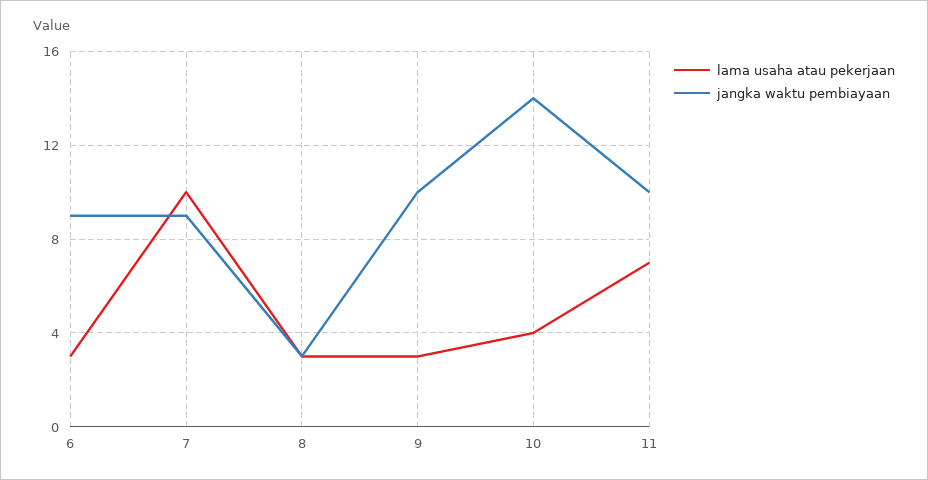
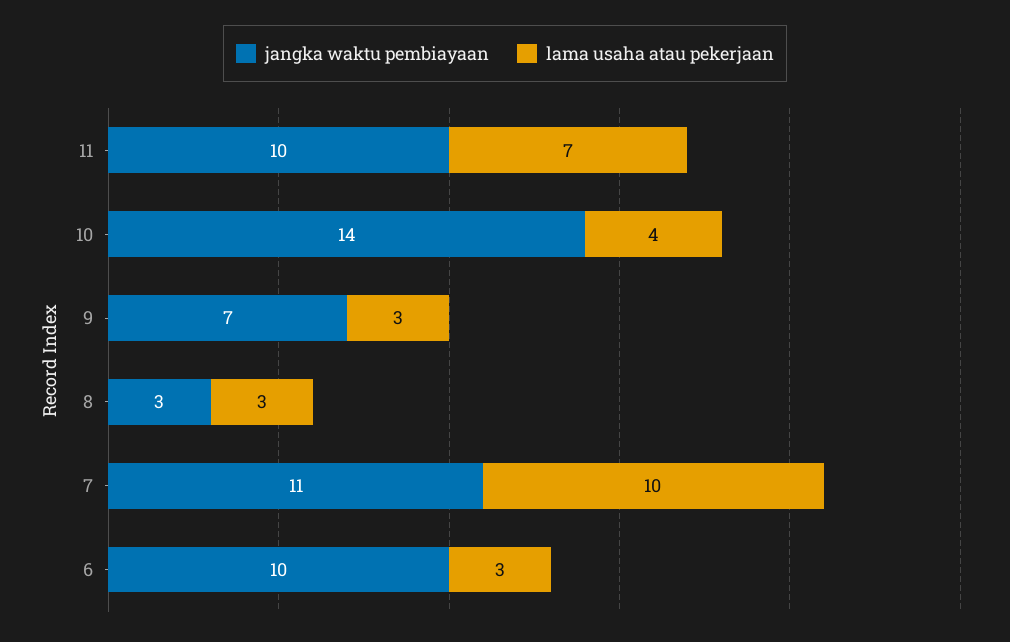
jangka waktu pembiayaan, 6: 9 -> 10
jangka waktu pembiayaan, 7: 9 -> 11
jangka waktu pembiayaan, 9: 10 -> 7

